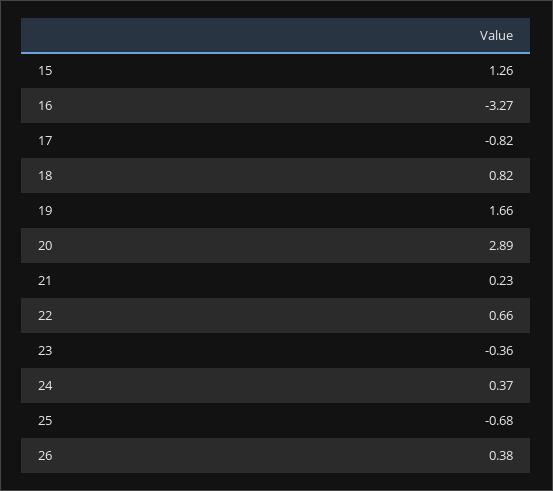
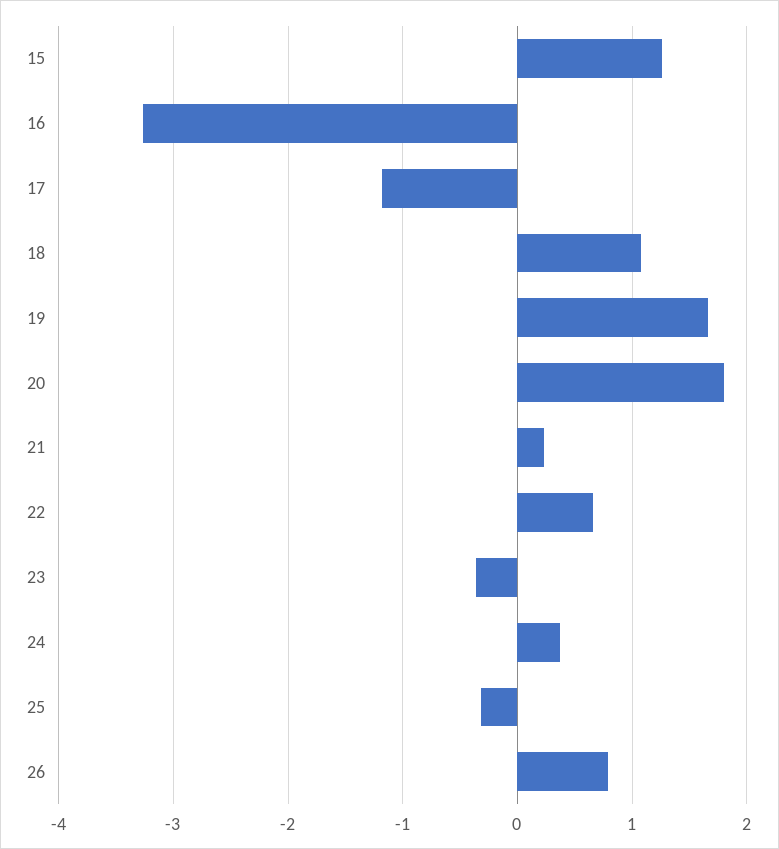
17: -0.82 -> -1.2
18: 0.82 -> 1.1
20: 2.89 -> 1.8
25: -0.68 -> -0.3
26: 0.38 -> 0.8

